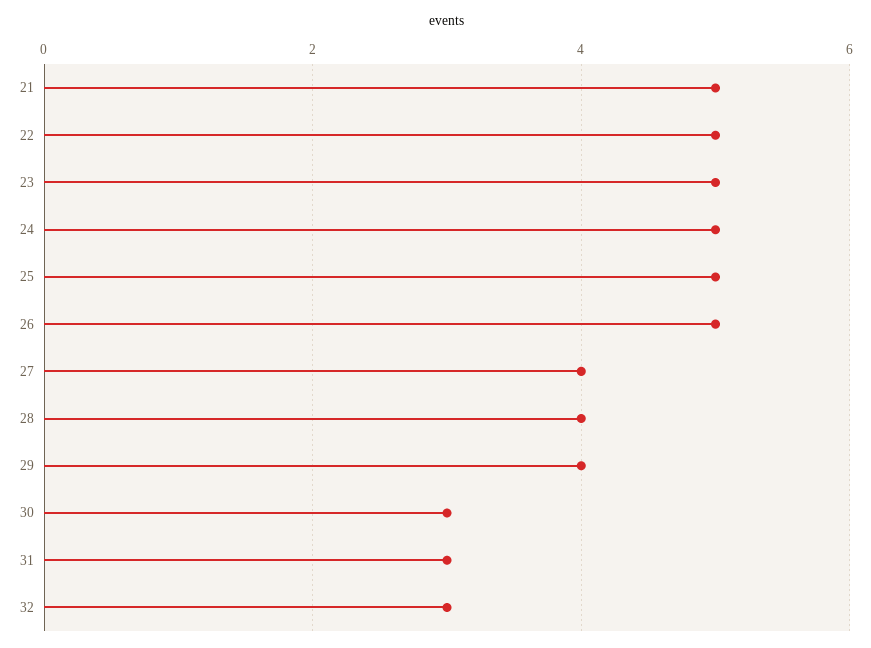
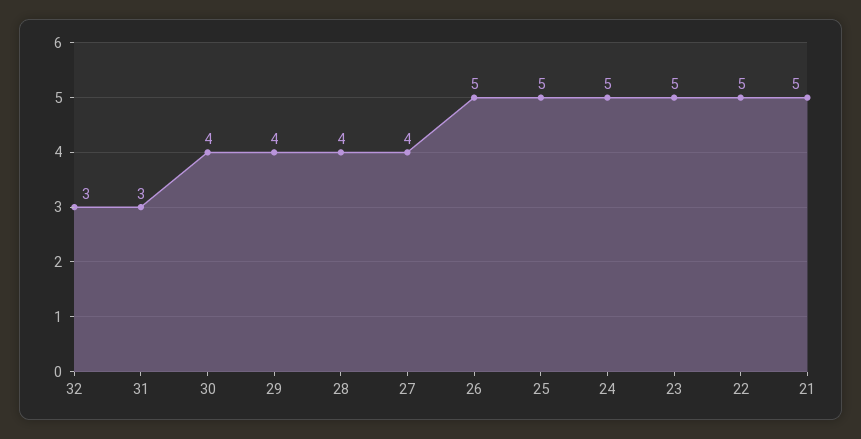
30: 3 -> 4

